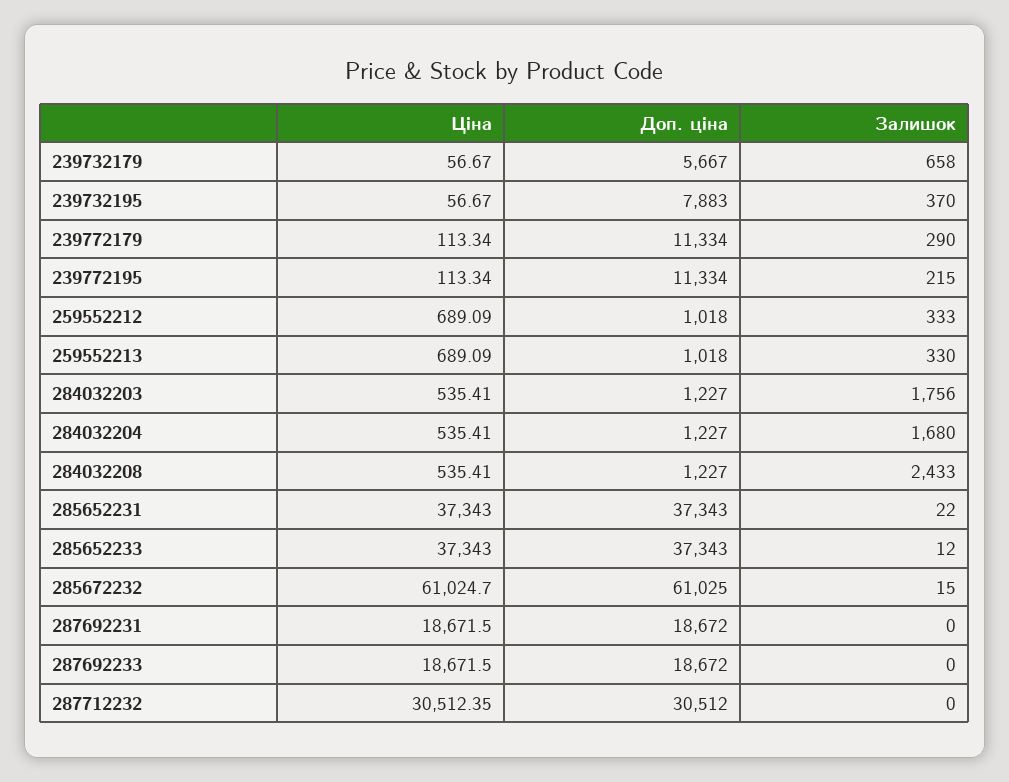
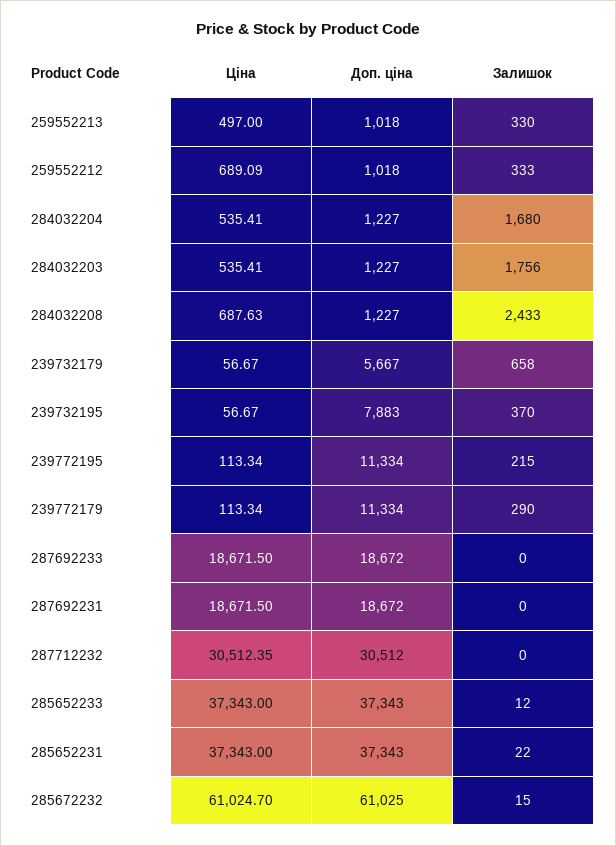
Ціна, 259552213: 689.09 -> 497
Ціна, 284032208: 535.41 -> 687.63

